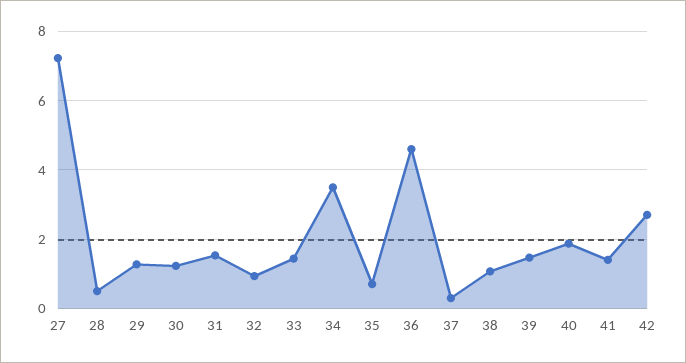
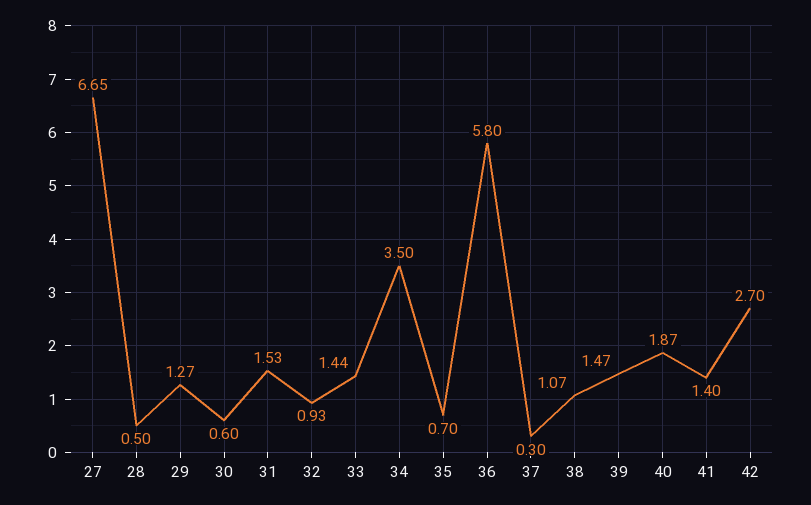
27: 7.2 -> 6.65
30: 1.2 -> 0.6
36: 4.6 -> 5.8

